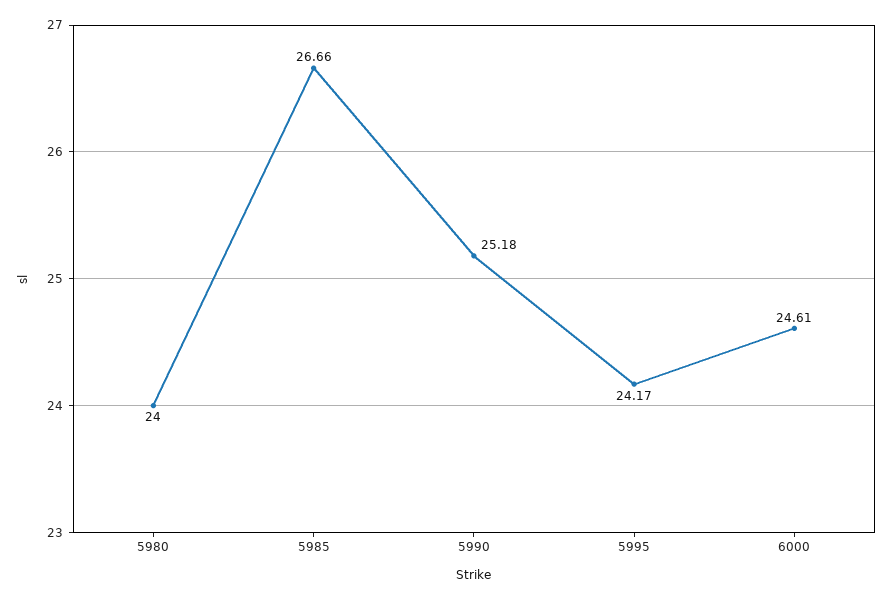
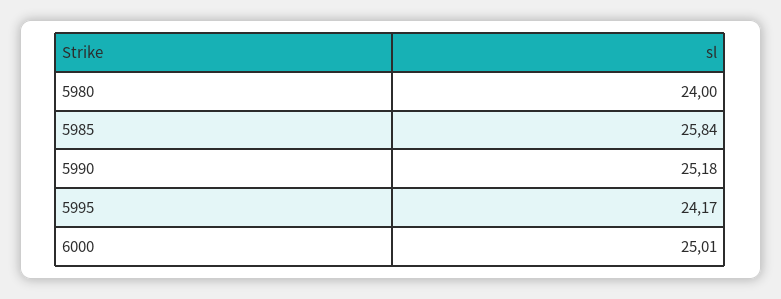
5985: 26.66 -> 25.84
6000: 24.61 -> 25.01

